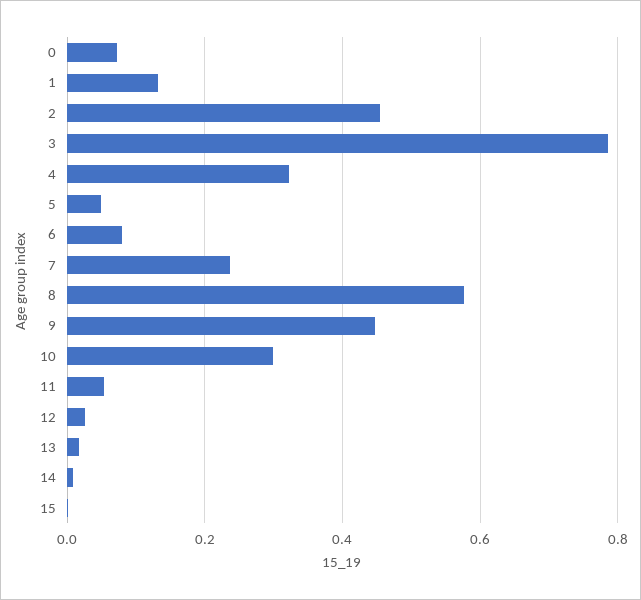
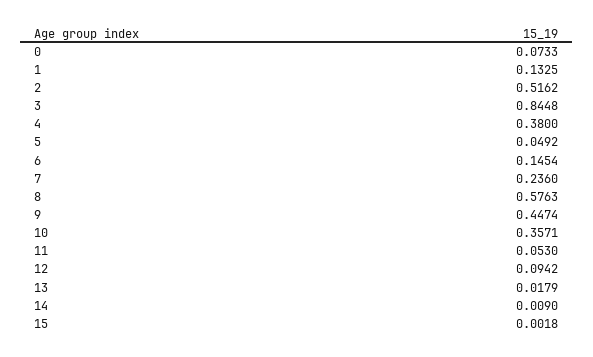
2: 0.46 -> 0.5162
3: 0.78 -> 0.8448
4: 0.32 -> 0.38
6: 0.08 -> 0.1454
10: 0.3 -> 0.3571
12: 0.02 -> 0.0942

